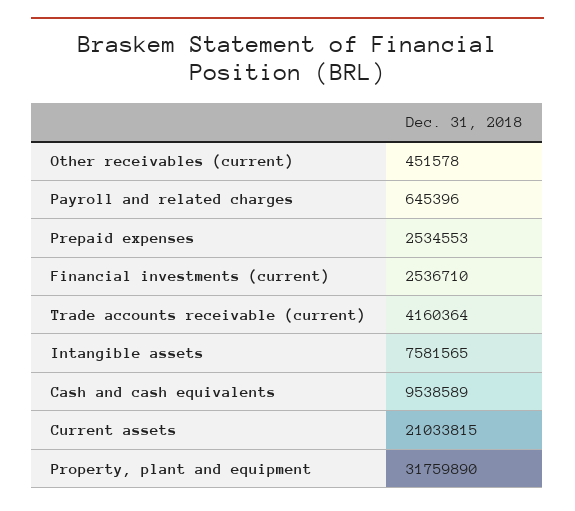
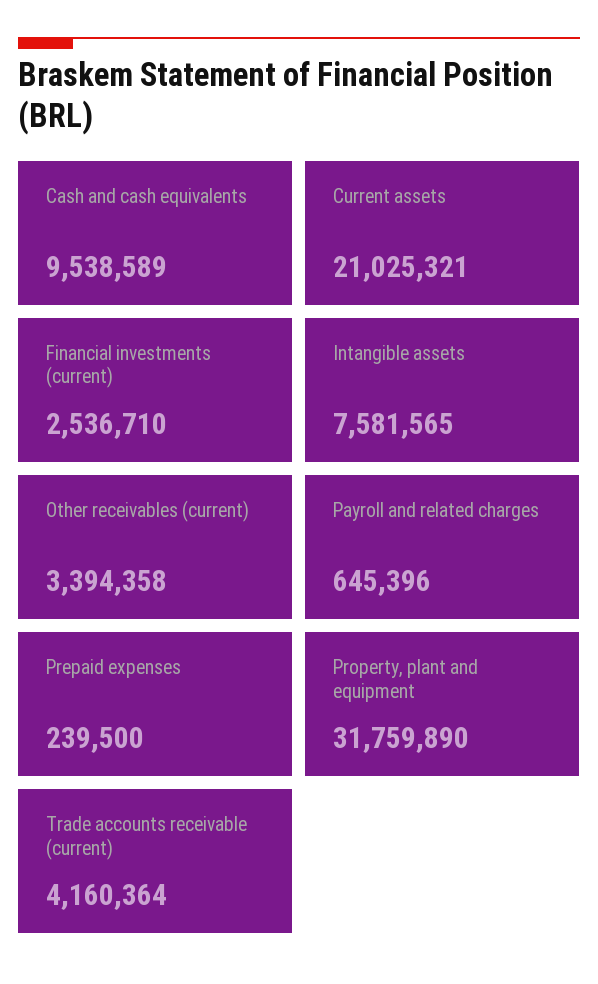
Other receivables (current): 451578 -> 3394358
Prepaid expenses: 2534553 -> 239500
Current assets: 21033815 -> 21025321

